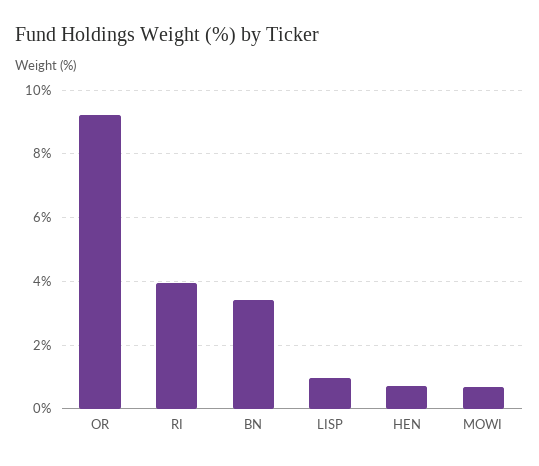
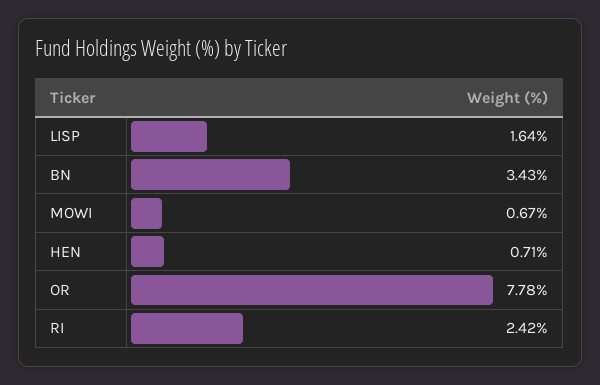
OR: 9.2 -> 7.78
RI: 4 -> 2.42
LISP: 1 -> 1.64

